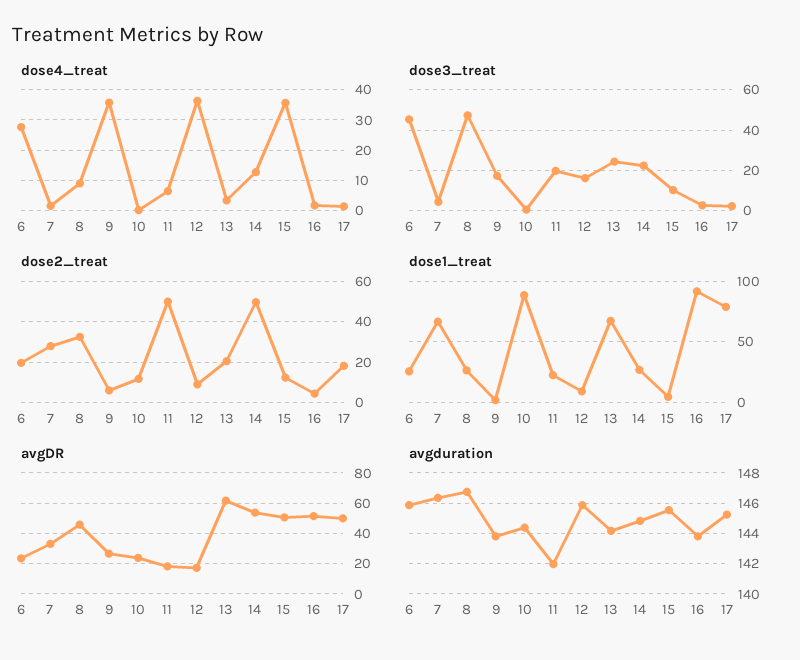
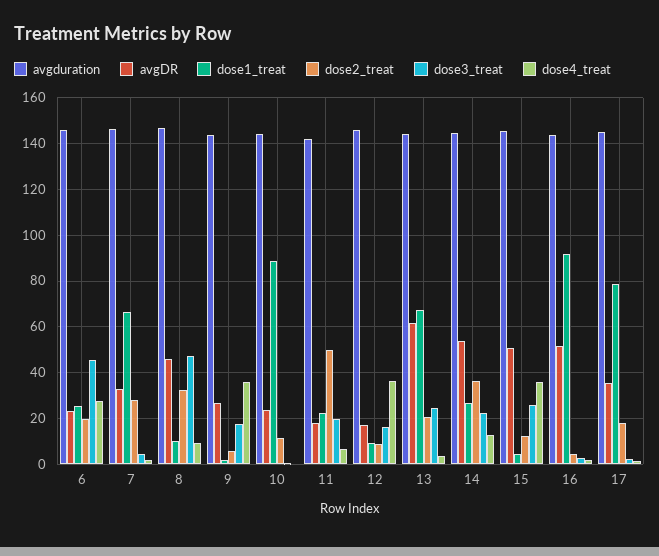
dose3_treat, 15: 10 -> 25
dose2_treat, 14: 50 -> 35
dose1_treat, 8: 25 -> 10
avgDR, 17: 50 -> 35

